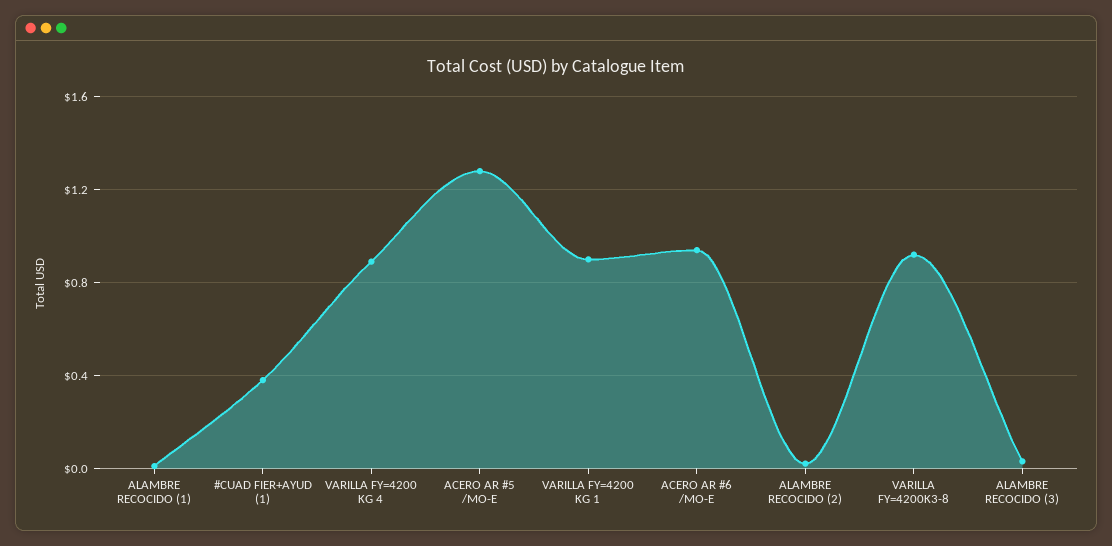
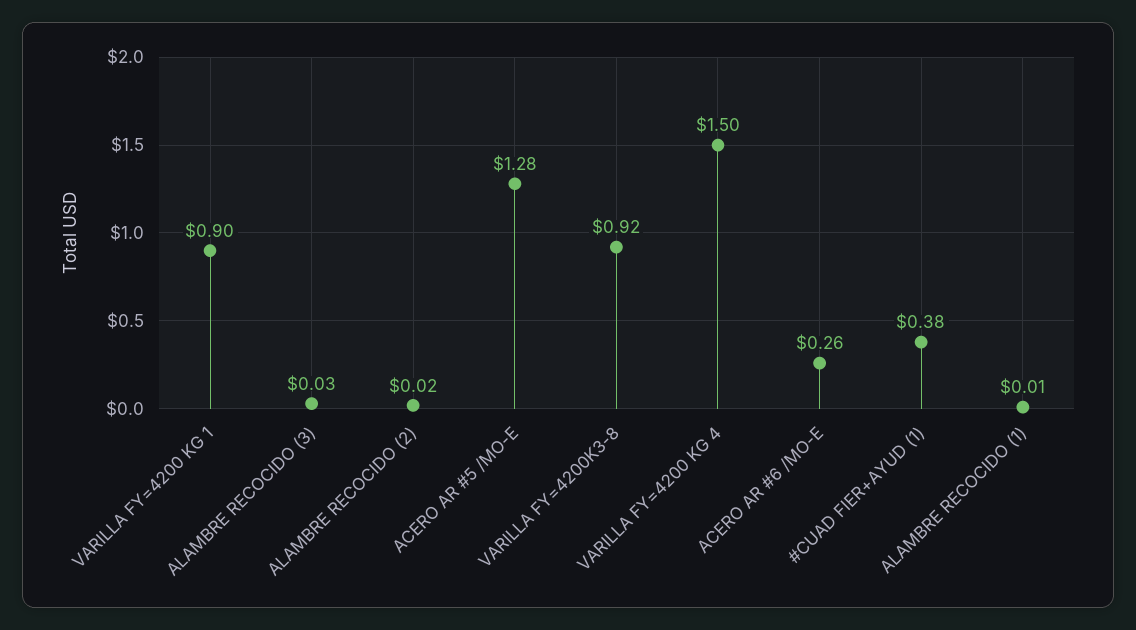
VARILLA FY=4200 KG 4: 0.9 -> 1.5
ACERO AR #6 /MO-E: 0.95 -> 0.26

